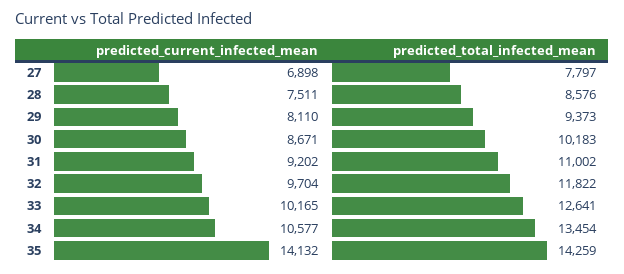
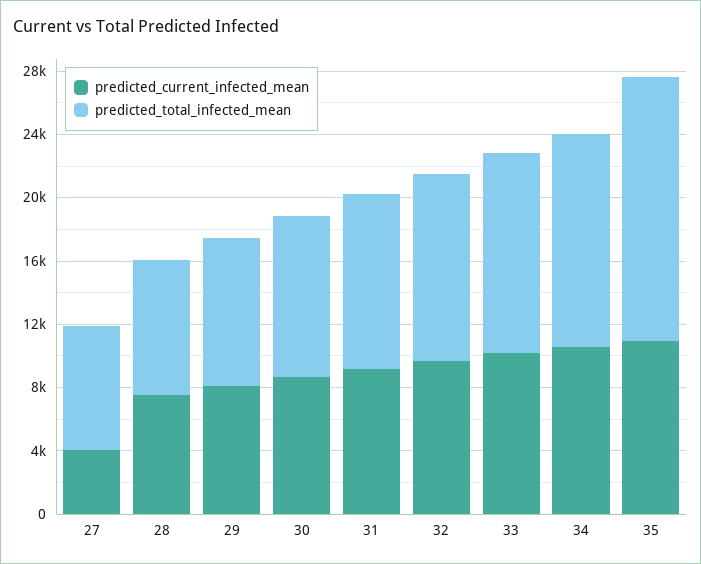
predicted_current_infected_mean, 27: 6898 -> 4000
predicted_current_infected_mean, 35: 14132 -> 11000
predicted_total_infected_mean, 35: 14259 -> 17000

